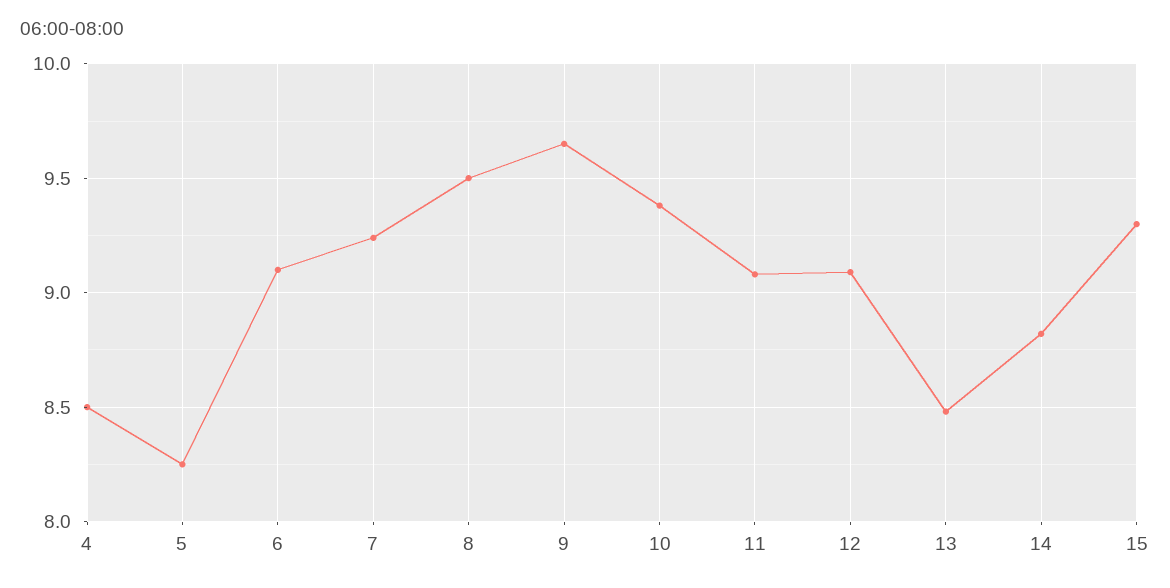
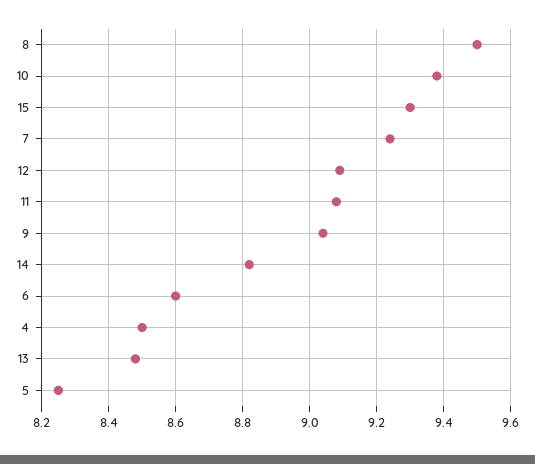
6: 9.1 -> 8.6
9: 9.65 -> 9.05

